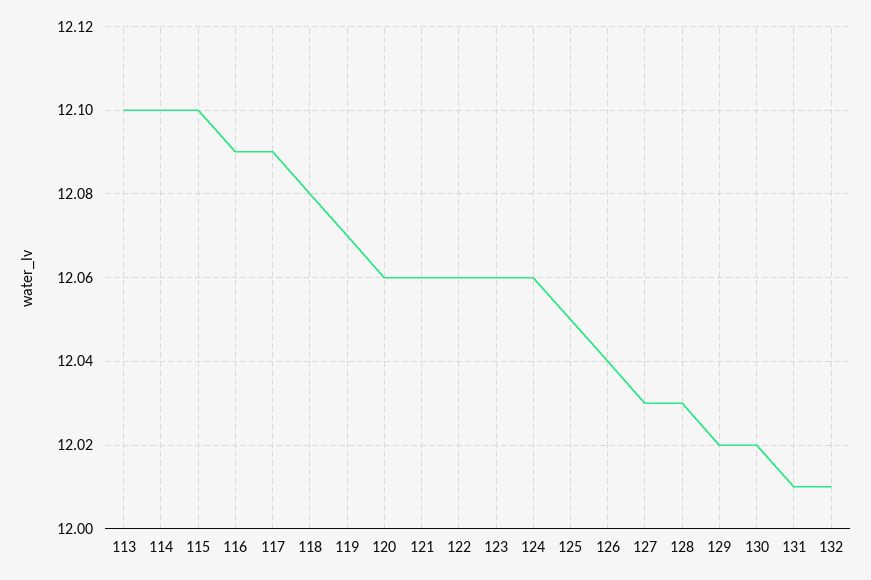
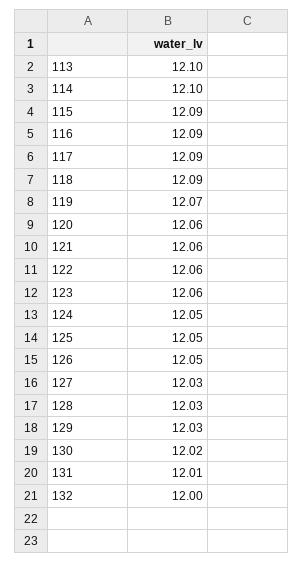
115: 12.1 -> 12.09
118: 12.08 -> 12.09
124: 12.06 -> 12.05
126: 12.04 -> 12.05
129: 12.02 -> 12.03
132: 12.01 -> 12

